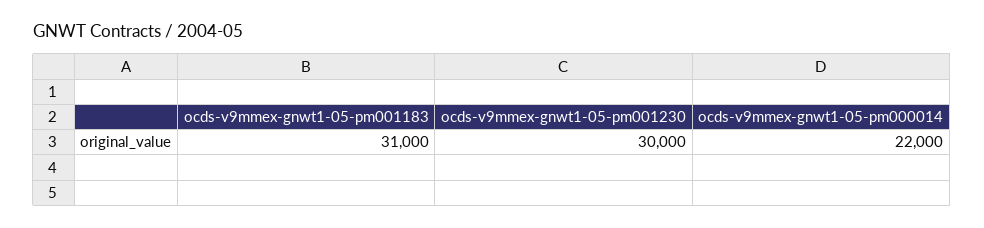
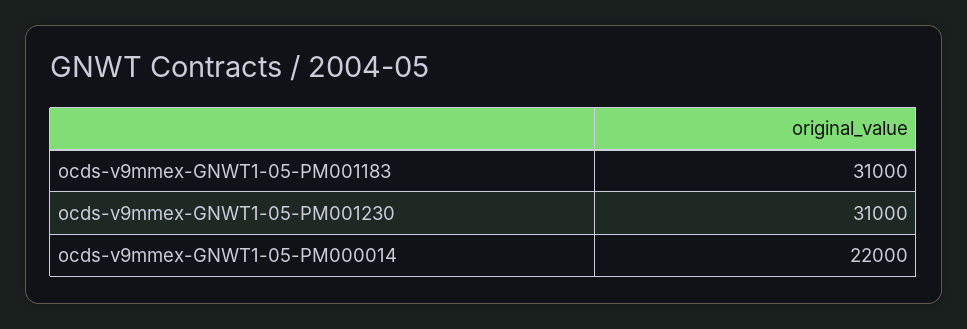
ocds-v9mmex-gnwt1-05-pm001230: 30000 -> 31000

